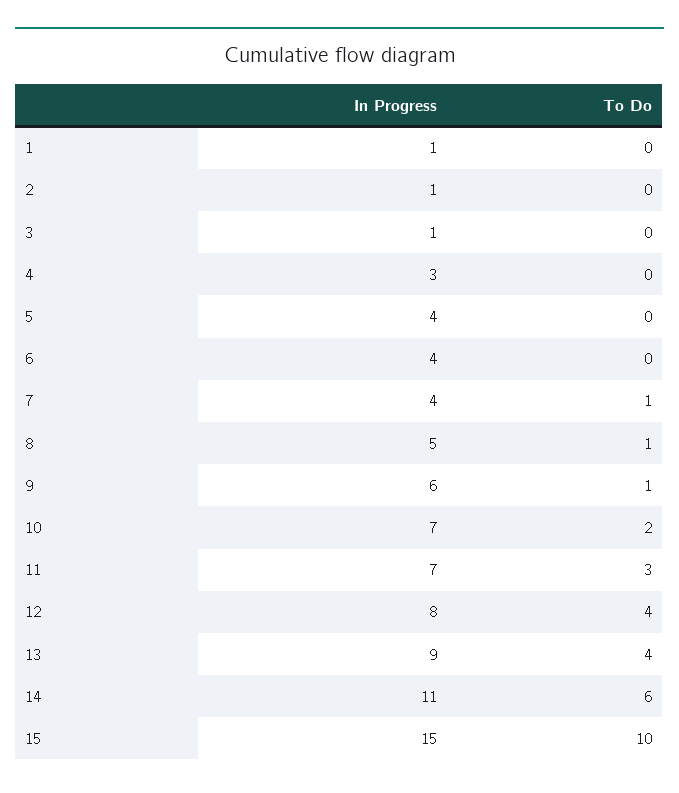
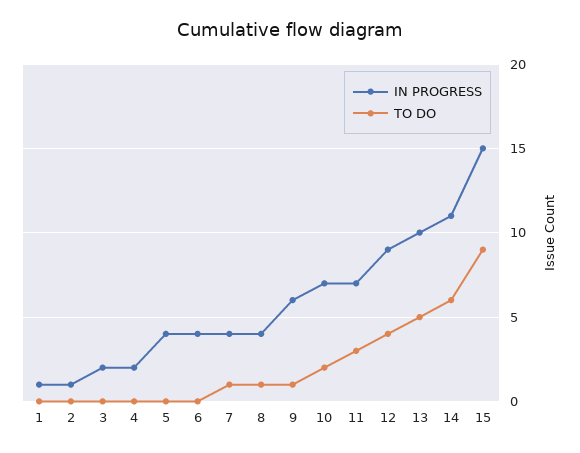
In Progress, 3: 1 -> 2
In Progress, 4: 3 -> 2
In Progress, 8: 5 -> 4
In Progress, 12: 8 -> 9
In Progress, 13: 9 -> 10
To Do, 13: 4 -> 5
To Do, 15: 10 -> 9

